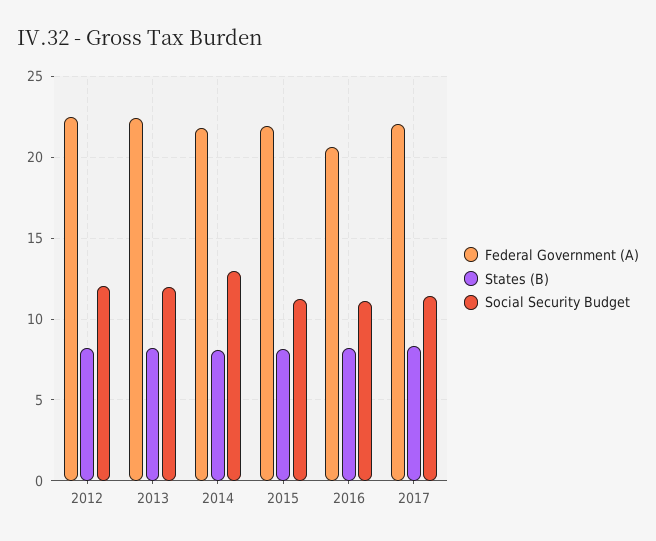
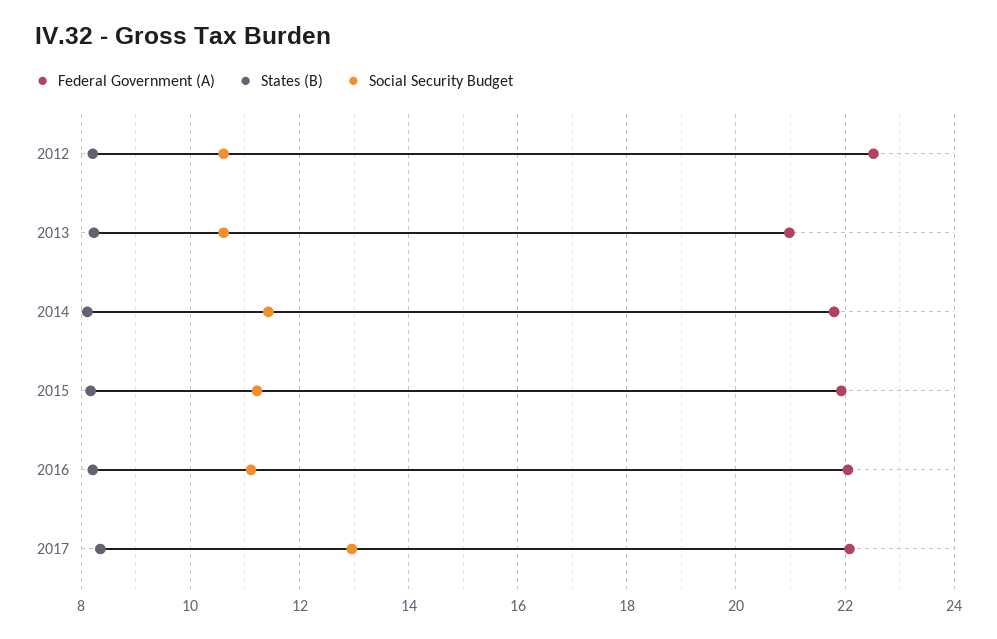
Social Security Budget, 2012: 12 -> 10.6
Federal Government (A), 2013: 22.5 -> 21
Social Security Budget, 2013: 12 -> 10.6
Social Security Budget, 2014: 13 -> 11.4
Federal Government (A), 2016: 20.5 -> 22
Social Security Budget, 2017: 11.5 -> 13

